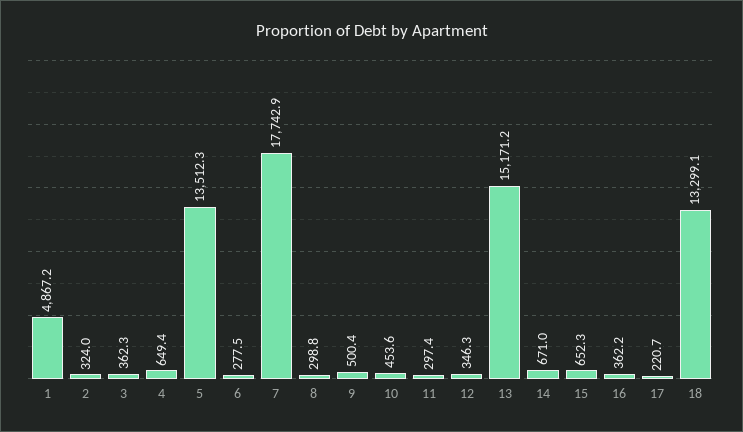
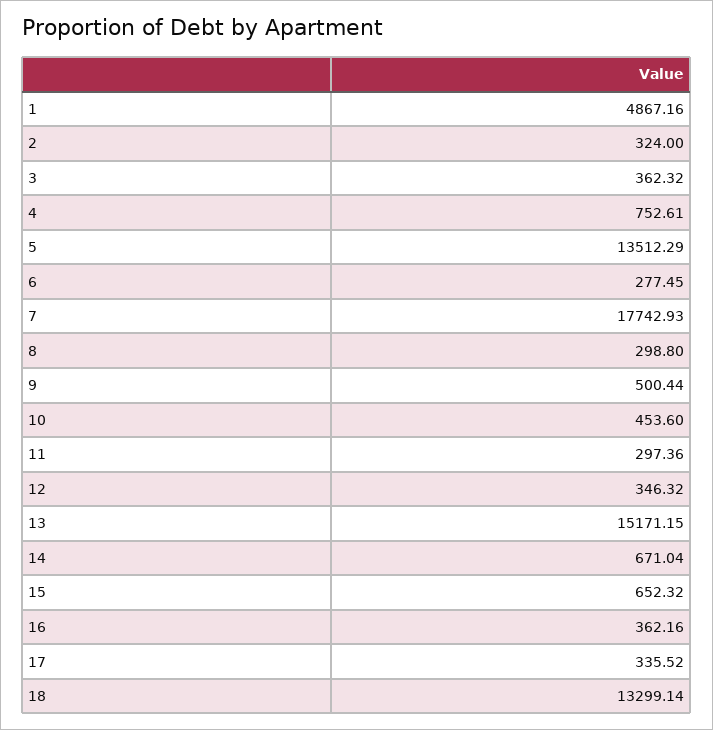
4: 649.4 -> 752.61
17: 220.7 -> 335.52

